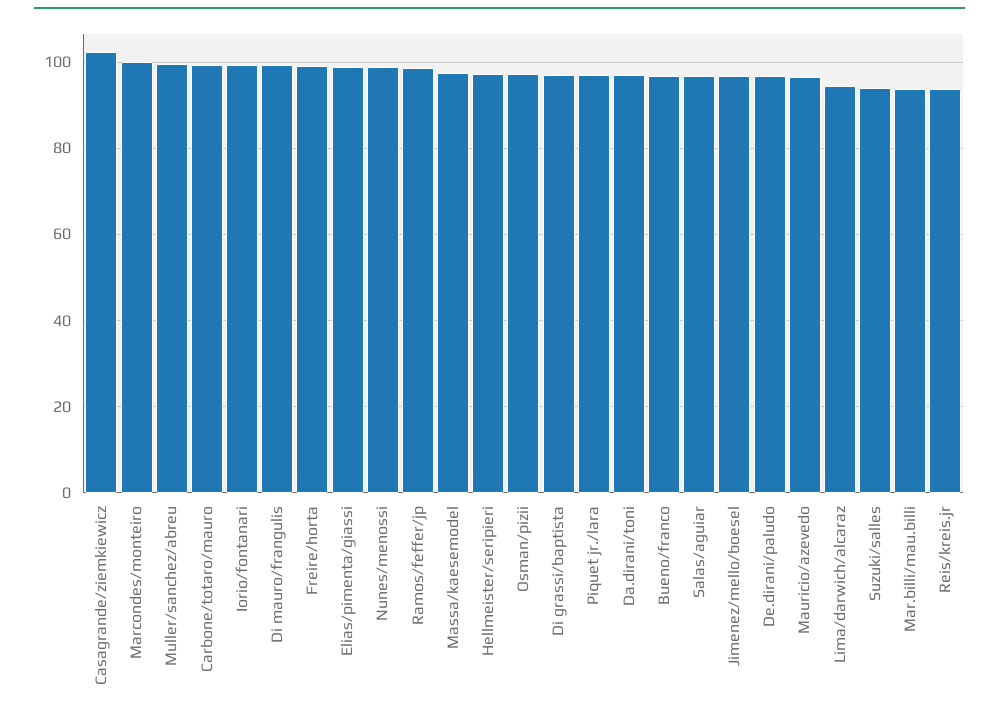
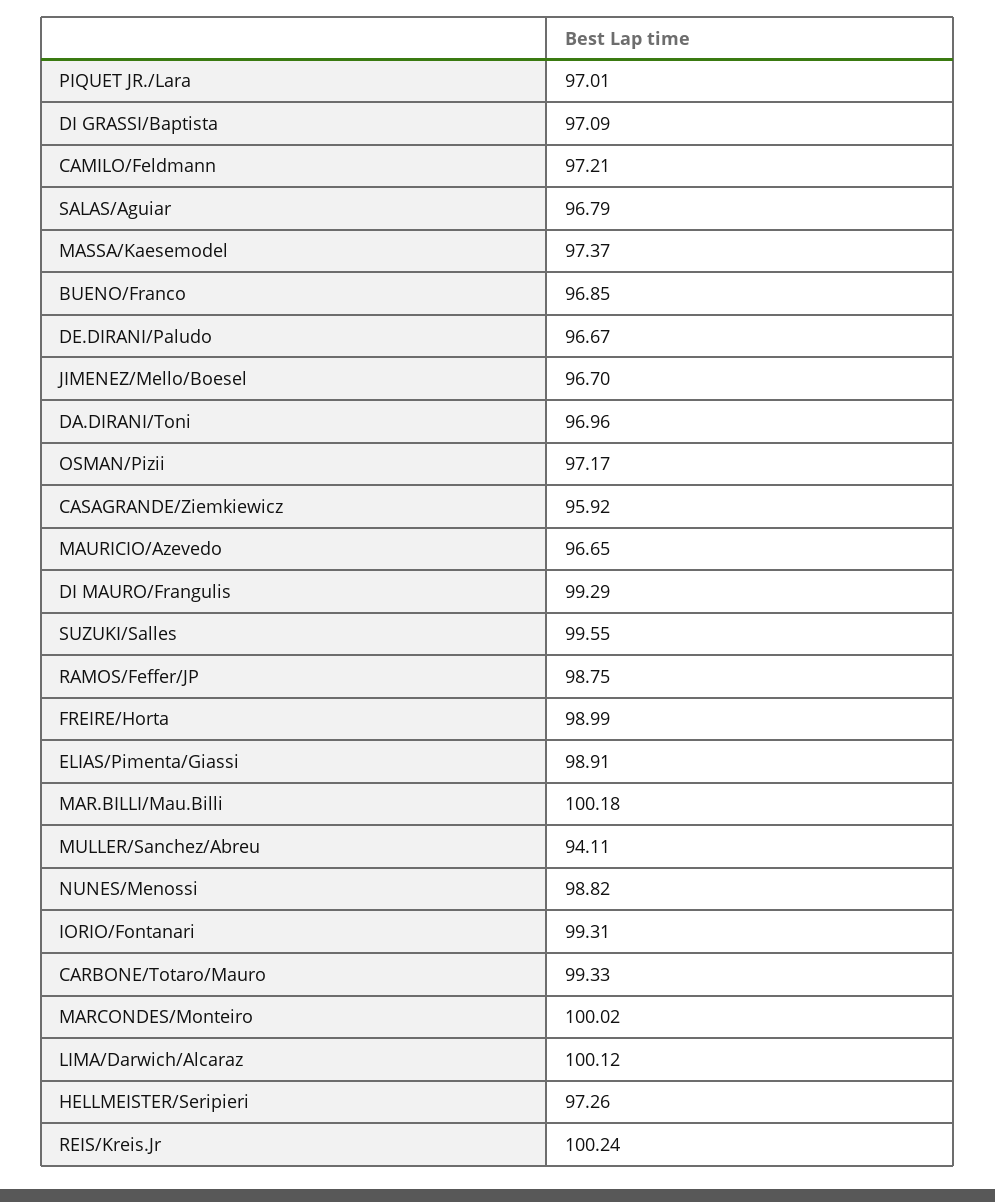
Casagrande/ziemkiewicz: 102 -> 95.92
Muller/sanchez/abreu: 100 -> 94.11
Lima/darwich/alcaraz: 94 -> 100.12
Suzuki/salles: 94 -> 99.55
Mar.billi/mau.billi: 94 -> 100.18
Reis/kreis.jr: 94 -> 100.24
CAMILO/Feldmann: none -> 97.21

